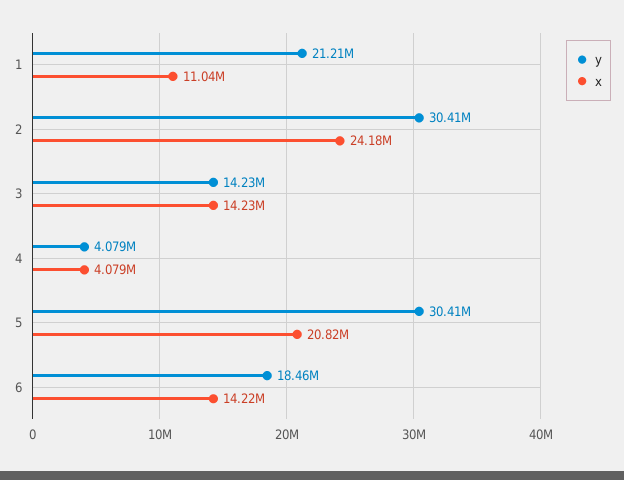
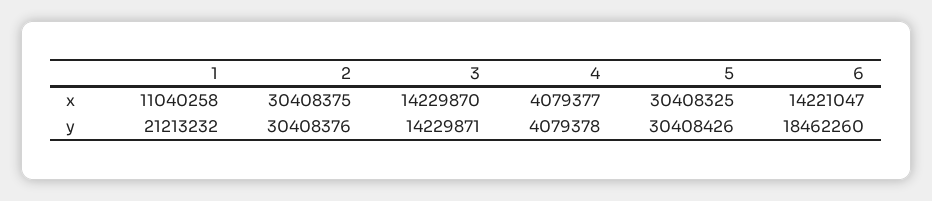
x, 2: 24180000 -> 30408375
x, 5: 20820000 -> 30408325

